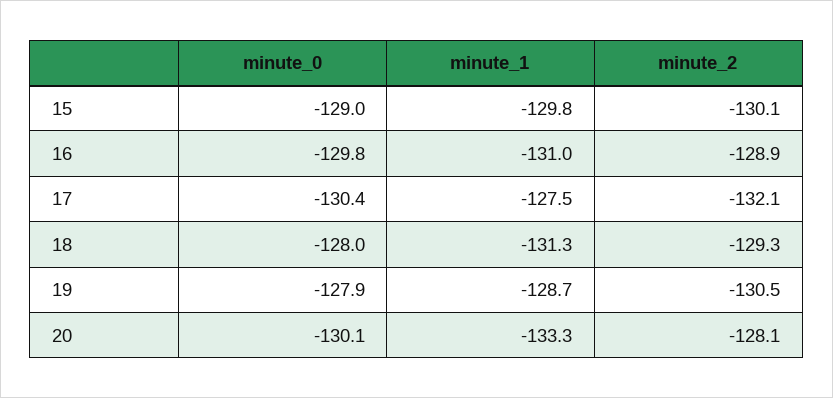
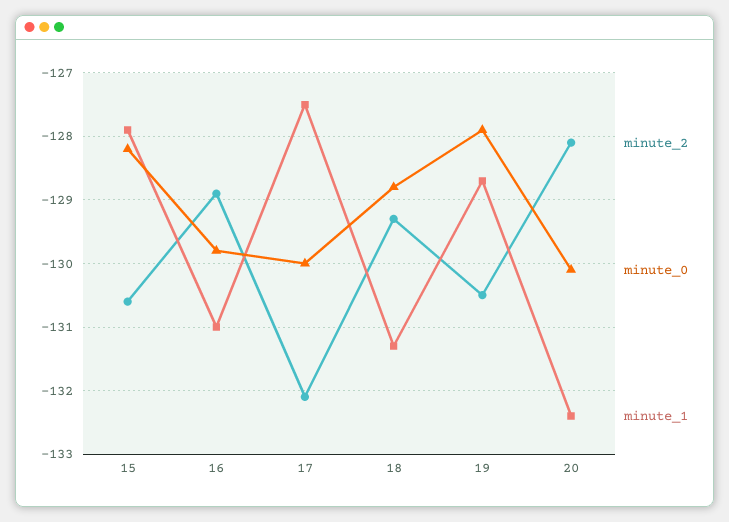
minute_0, 15: -129 -> -128.2
minute_1, 15: -129.8 -> -127.9
minute_2, 15: -130.1 -> -130.6
minute_0, 17: -130.4 -> -130
minute_0, 18: -128 -> -128.8
minute_1, 20: -133.3 -> -132.4

